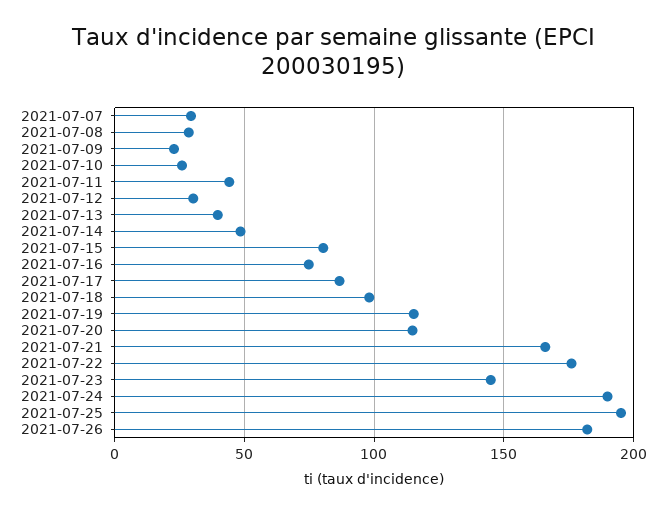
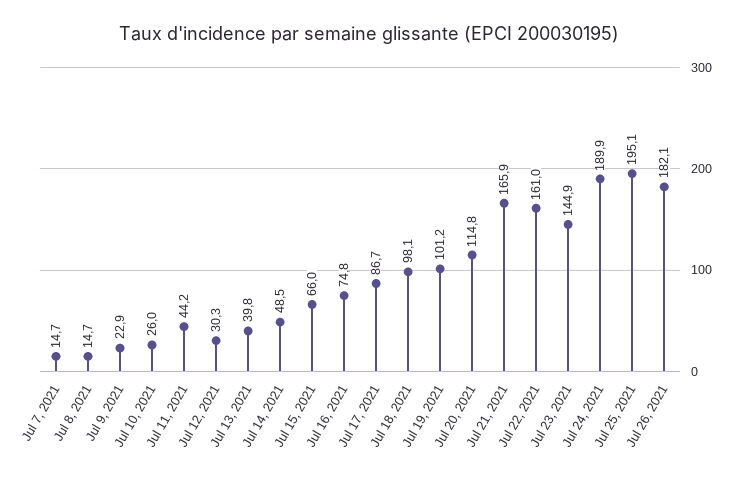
2021-07-07: 30 -> 14.7
2021-07-08: 30 -> 14.7
2021-07-15: 80 -> 66
2021-07-19: 115 -> 101.2
2021-07-22: 175 -> 161

